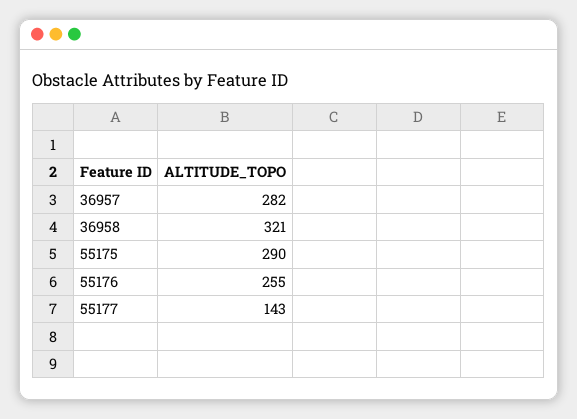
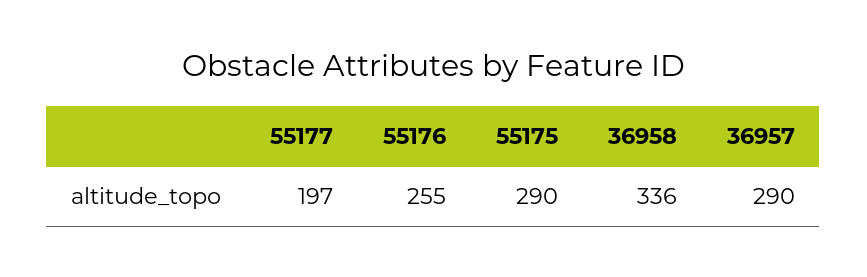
36957: 282 -> 290
36958: 321 -> 336
55177: 143 -> 197

